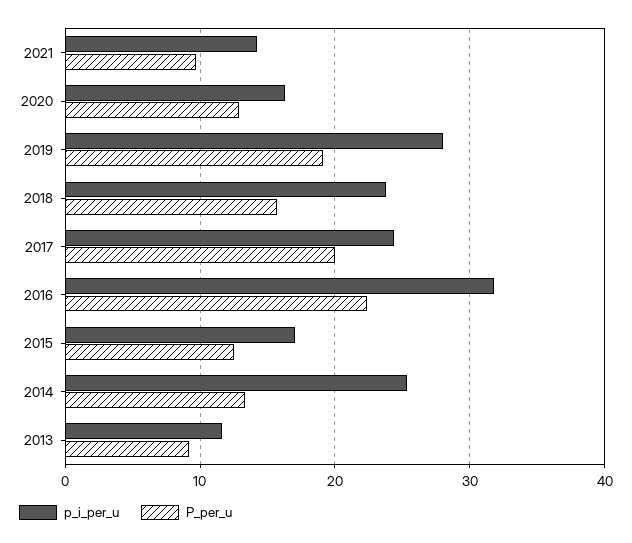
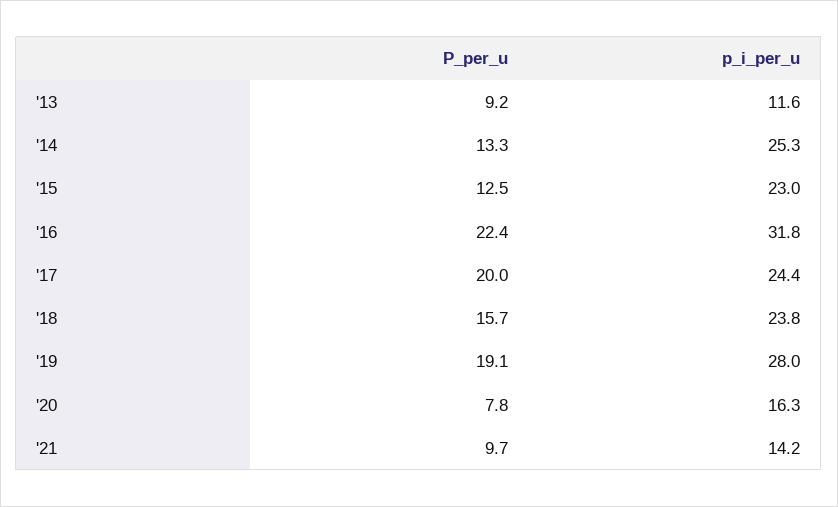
P_per_u, 2020: 13 -> 7.8
p_i_per_u, 2015: 17 -> 23

